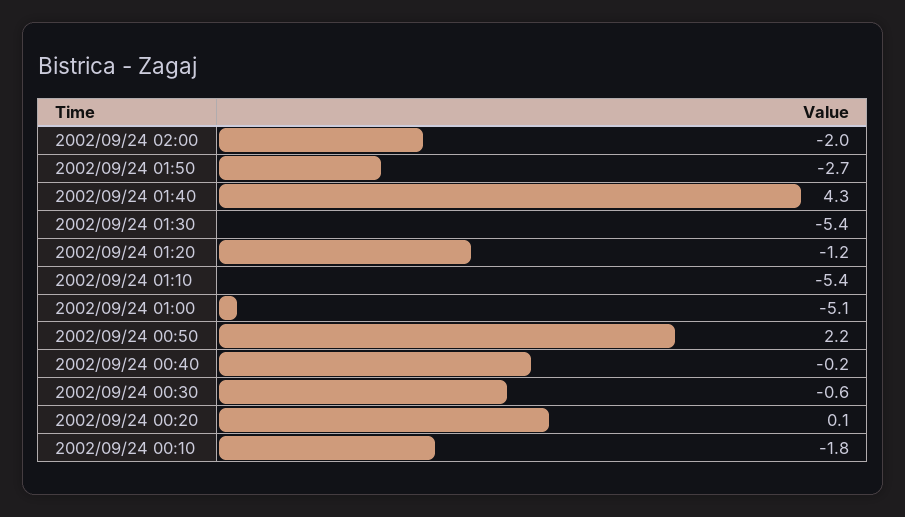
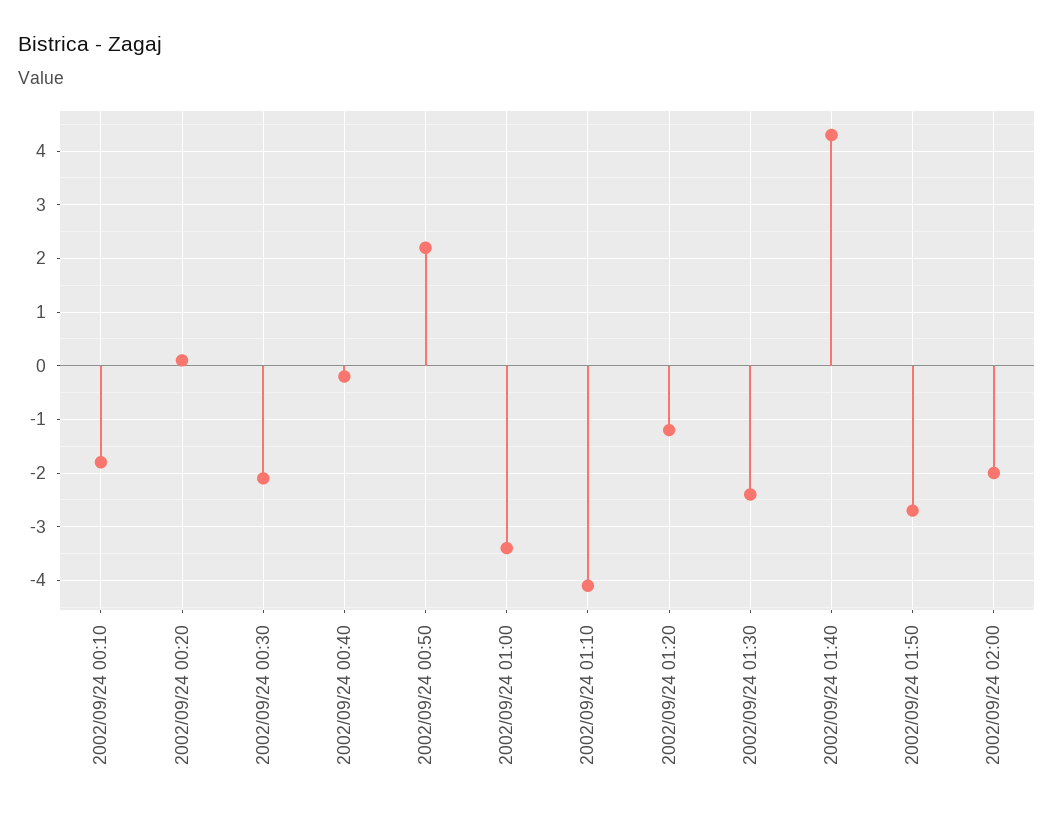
2002/09/24 01:30: -5.4 -> -2.5
2002/09/24 01:10: -5.4 -> -4
2002/09/24 01:00: -5.1 -> -3.5
2002/09/24 00:30: -0.6 -> -2

